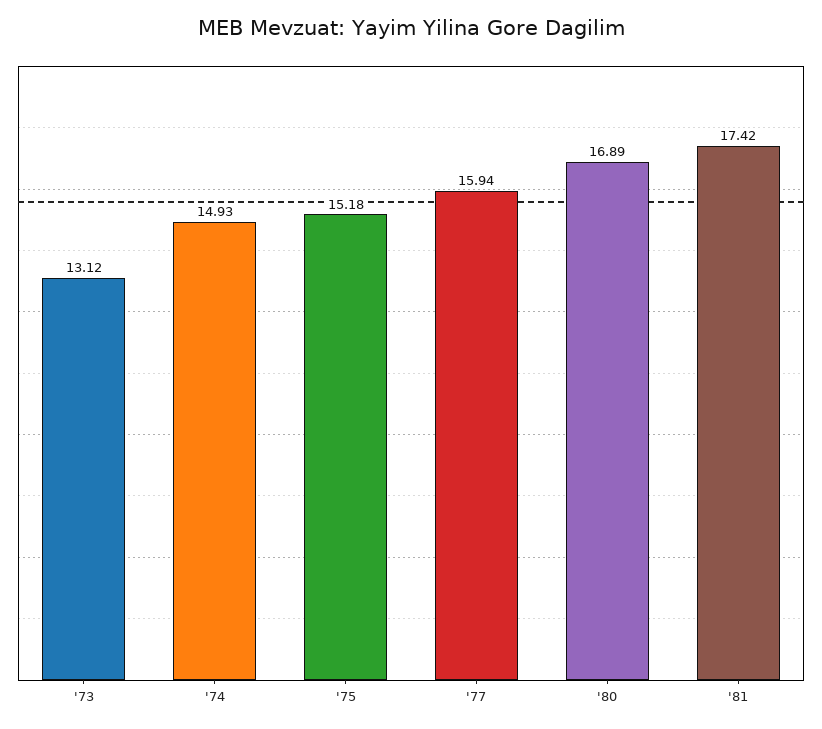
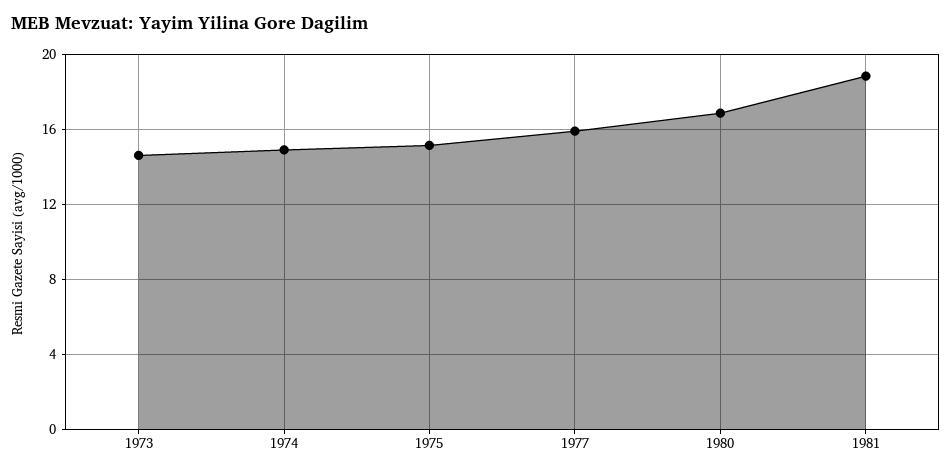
'73: 13.12 -> 14.5
'81: 17.42 -> 19

